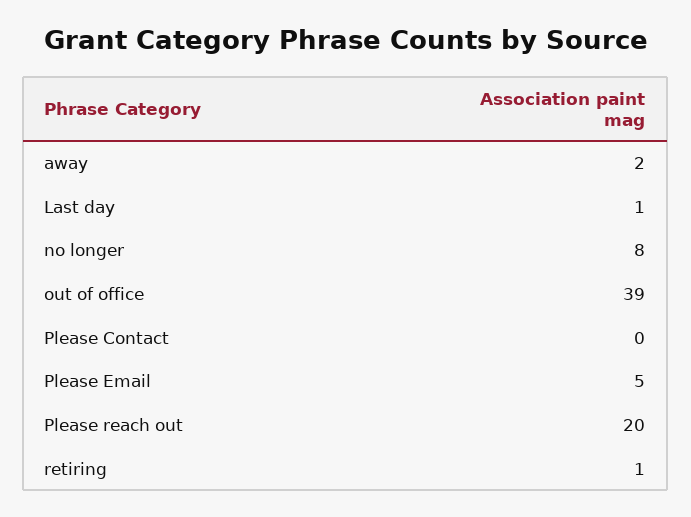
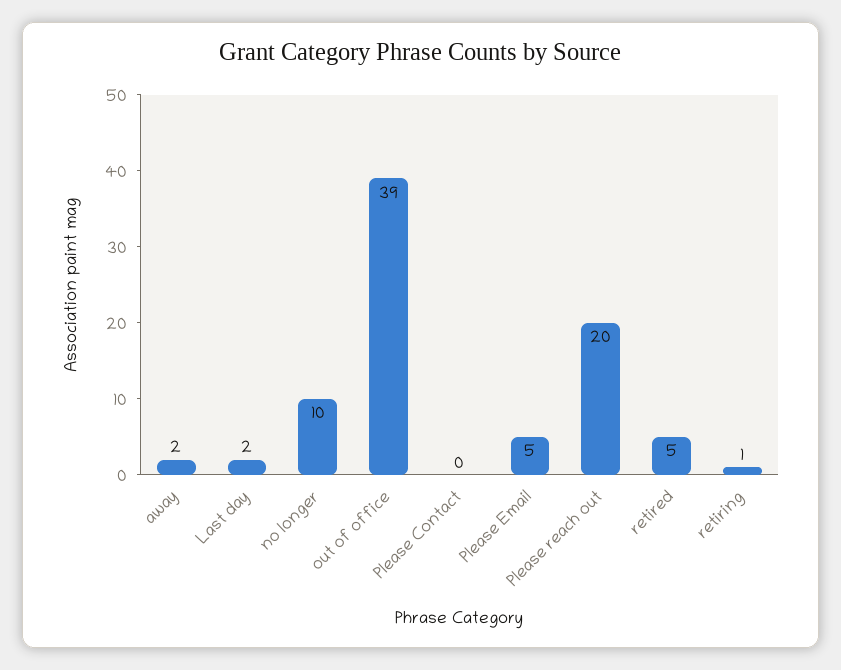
Last day: 1 -> 2
no longer: 8 -> 10
retired: none -> 5

